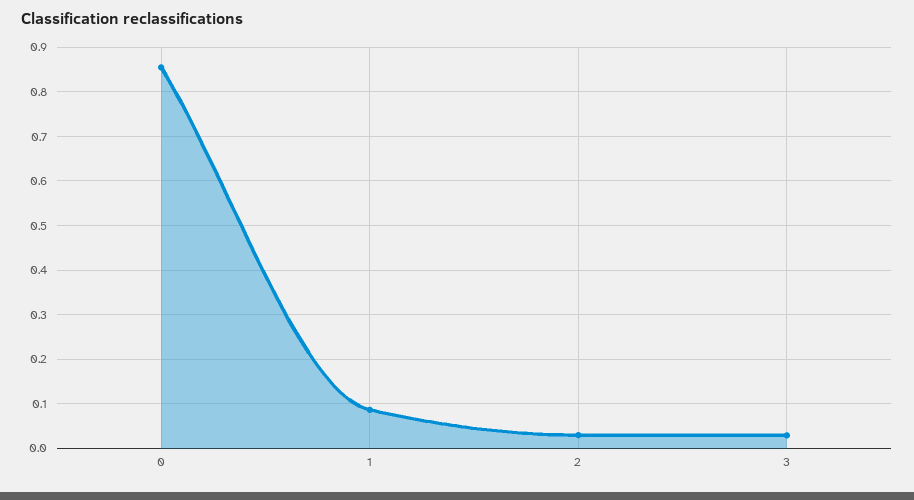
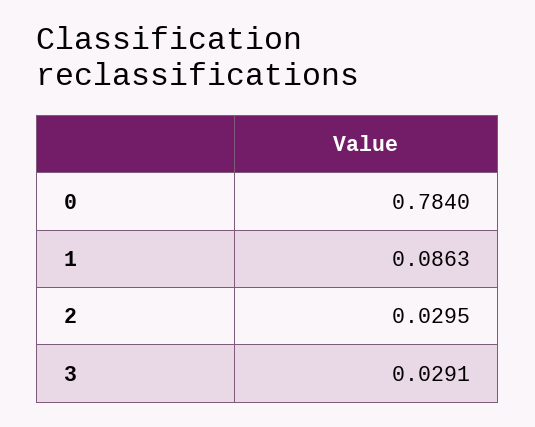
0: 0.86 -> 0.784

